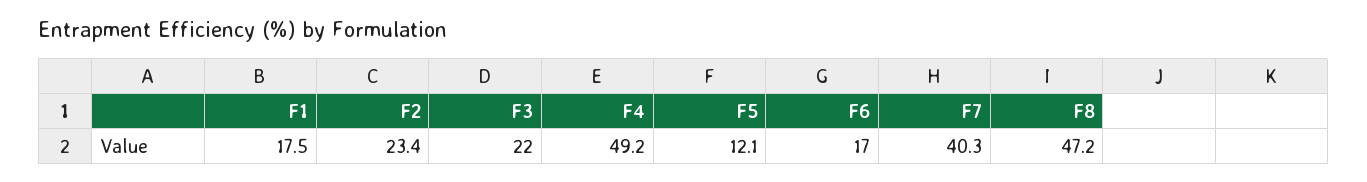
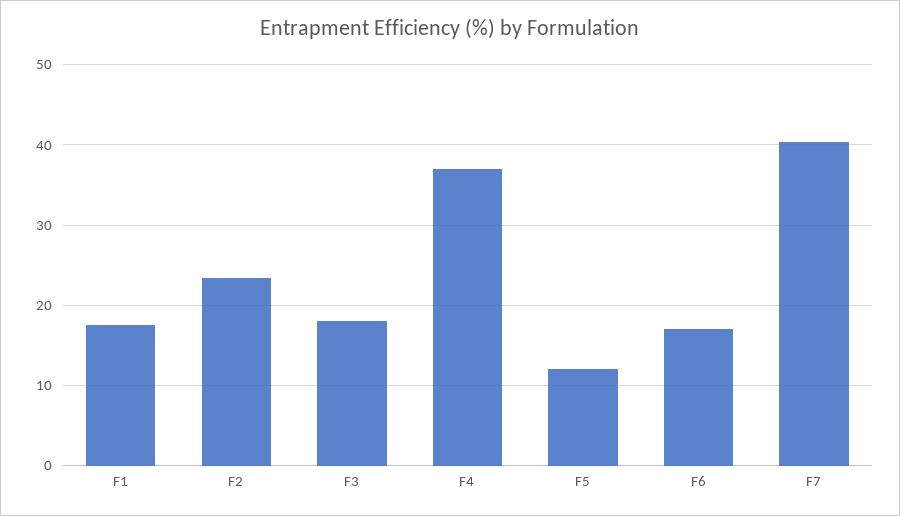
F3: 22 -> 18
F4: 49.2 -> 37
F8: 47.2 -> none

